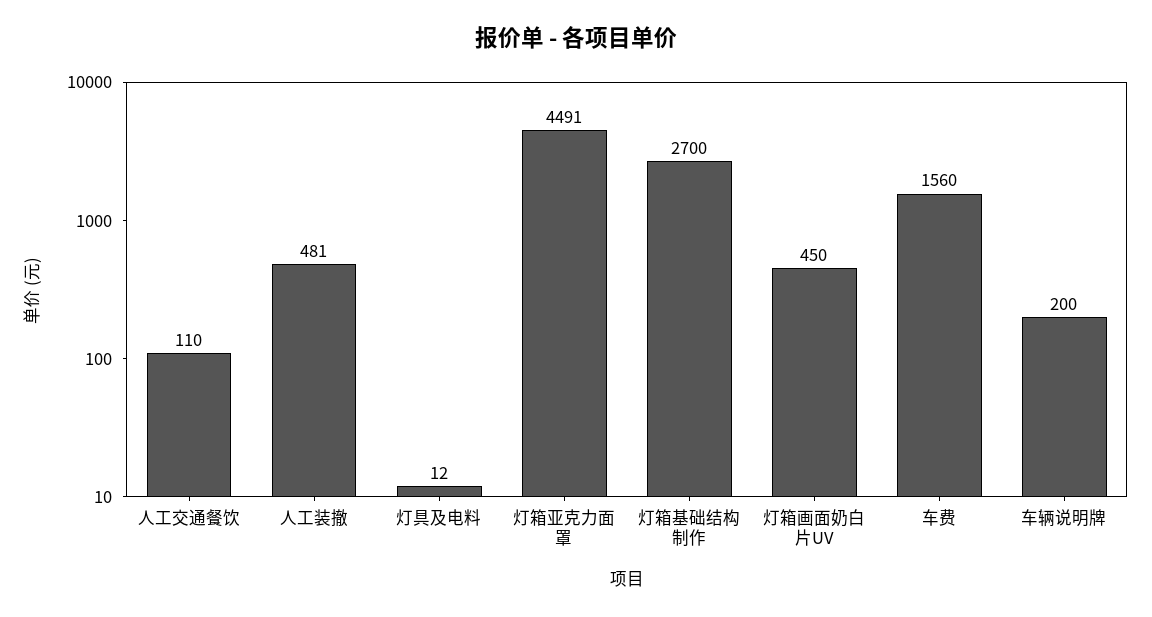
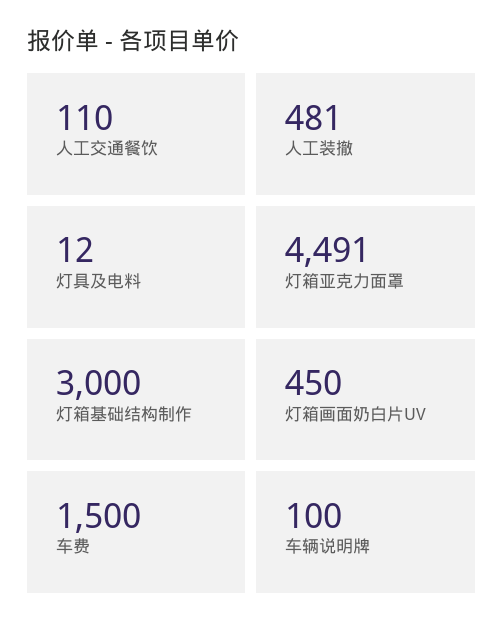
灯箱基础结构制作: 2700 -> 3000
车费: 1560 -> 1500
车辆说明牌: 200 -> 100

